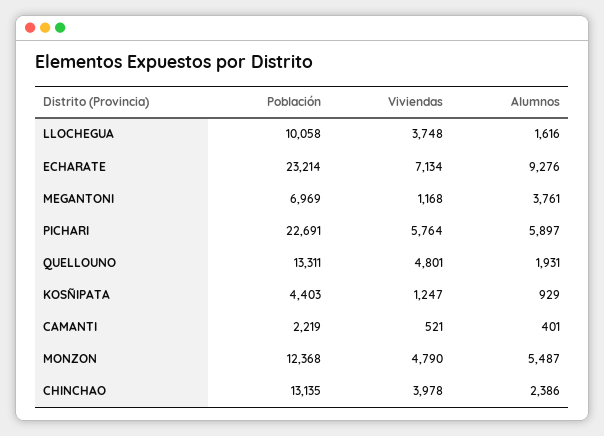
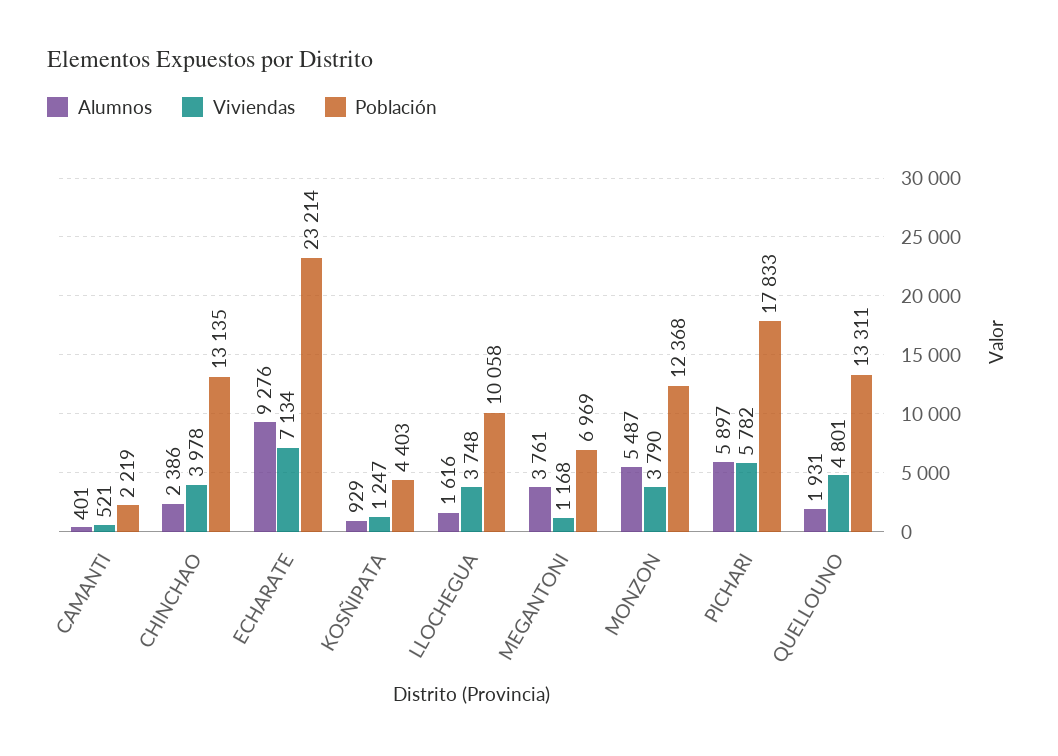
Población, PICHARI: 22691 -> 17833
Viviendas, PICHARI: 5764 -> 5782
Viviendas, MONZON: 4790 -> 3790

